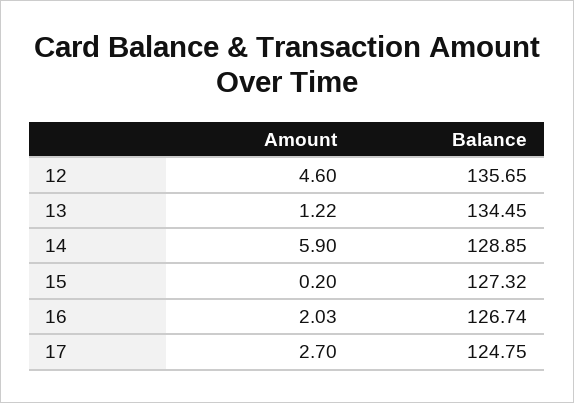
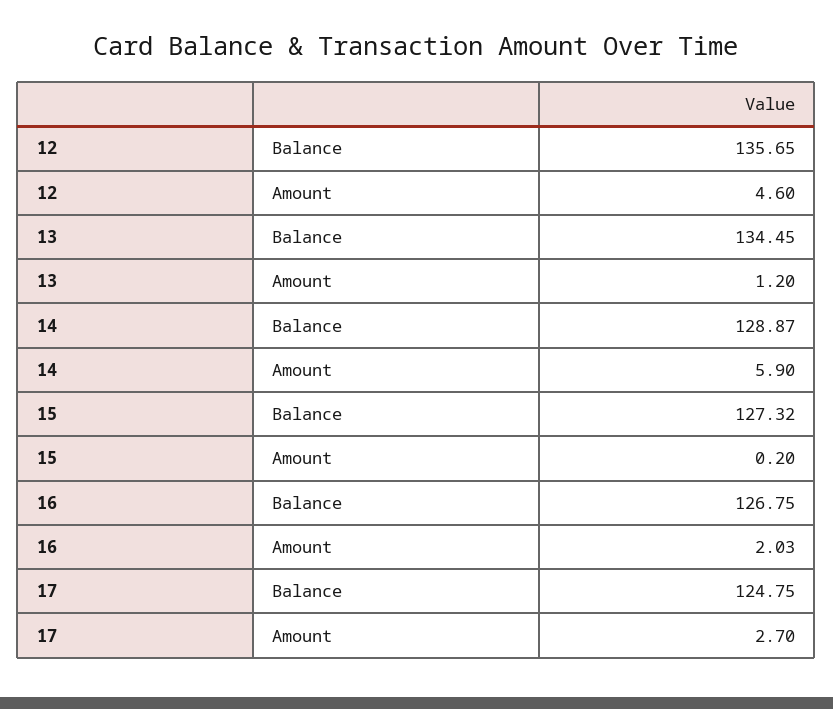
Amount, 13: 1.22 -> 1.2
Balance, 14: 128.85 -> 128.87
Balance, 16: 126.74 -> 126.75

